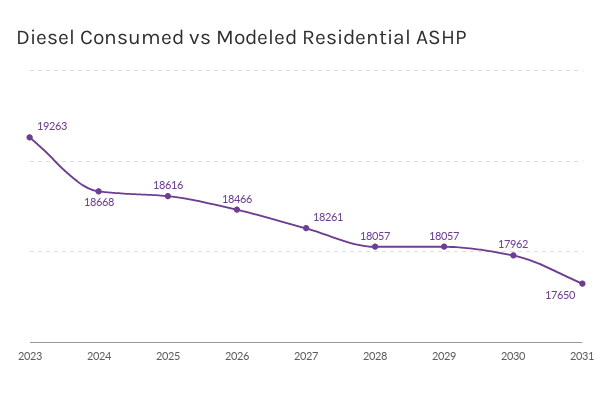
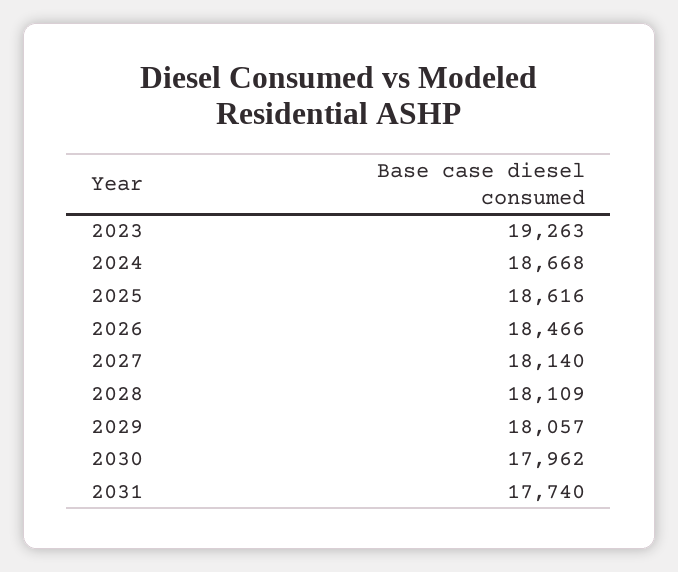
2027: 18261 -> 18140
2028: 18057 -> 18109
2031: 17650 -> 17740

